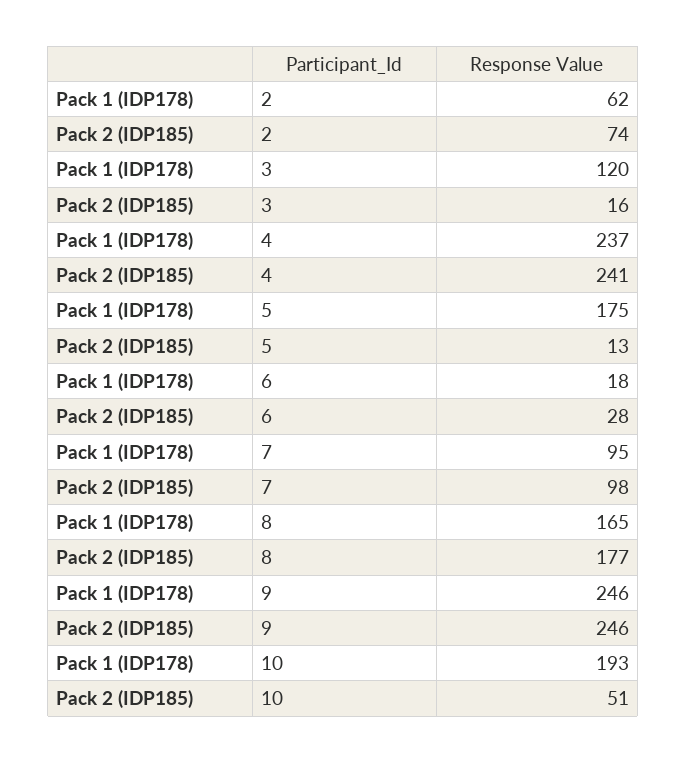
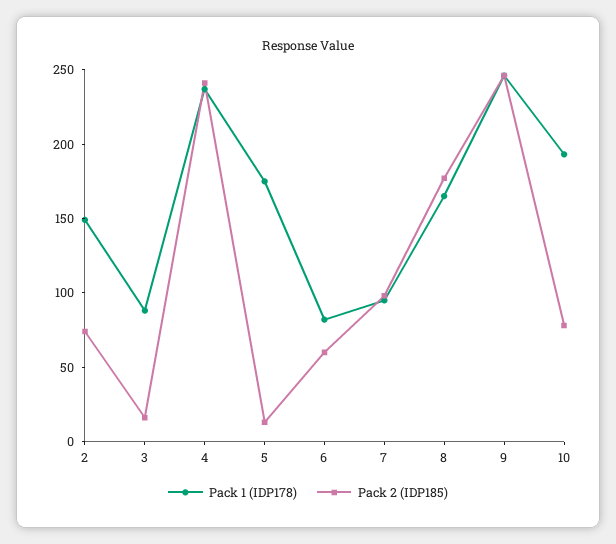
Pack 1 (IDP178), 2: 62 -> 150
Pack 1 (IDP178), 3: 120 -> 90
Pack 1 (IDP178), 6: 18 -> 80
Pack 2 (IDP185), 6: 28 -> 60
Pack 2 (IDP185), 10: 51 -> 80

